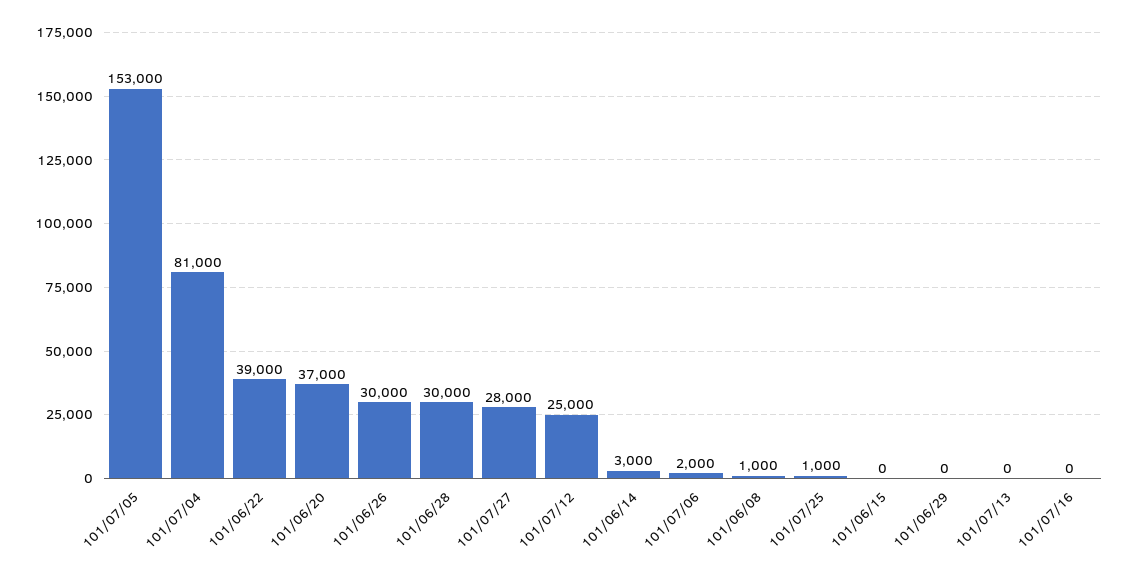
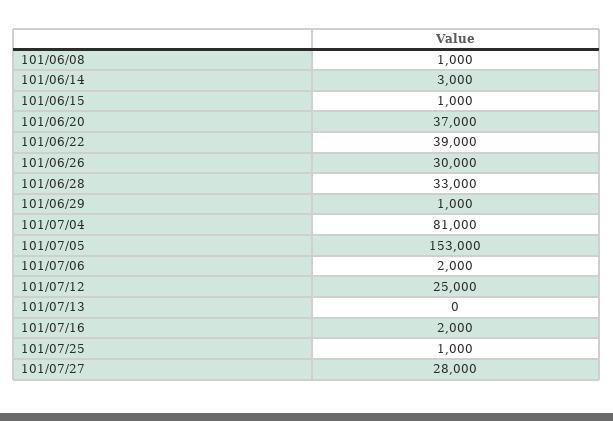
101/06/28: 30000 -> 33000
101/06/15: 0 -> 1000
101/06/29: 0 -> 1000
101/07/16: 0 -> 2000

